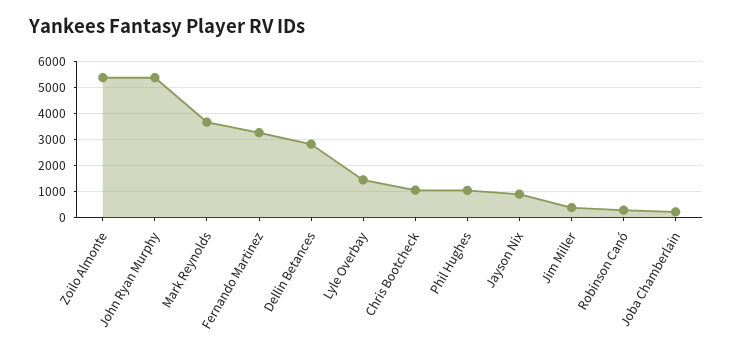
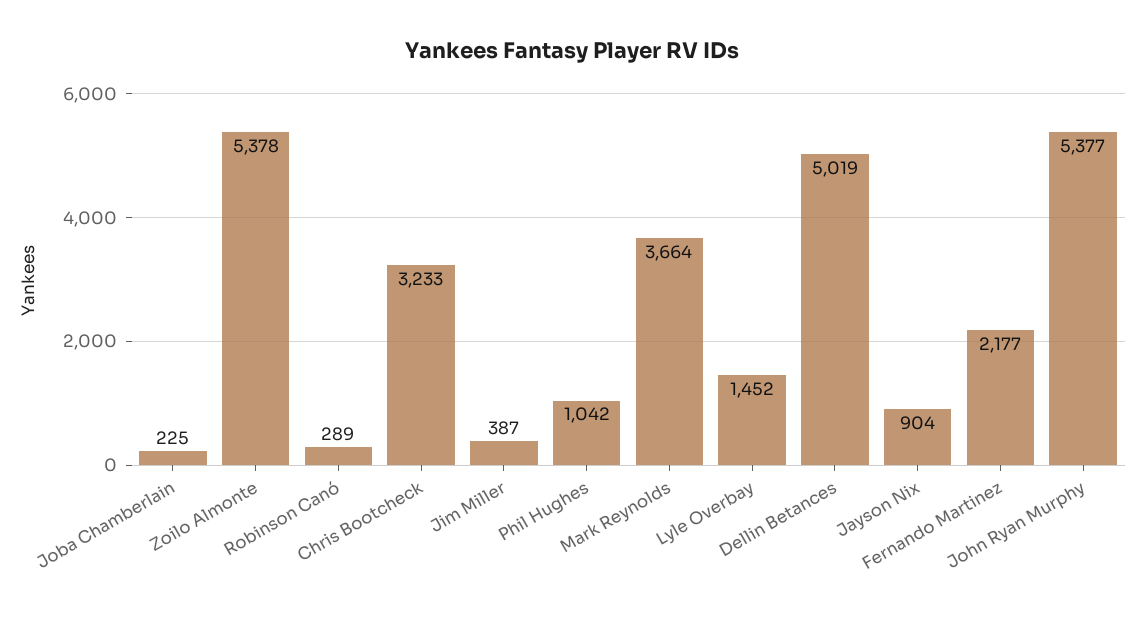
Fernando Martinez: 3250 -> 2177
Dellin Betances: 2750 -> 5019
Chris Bootcheck: 1000 -> 3233

